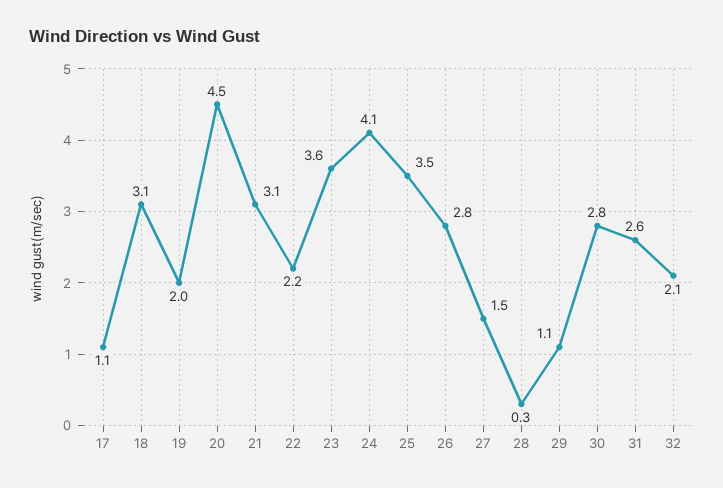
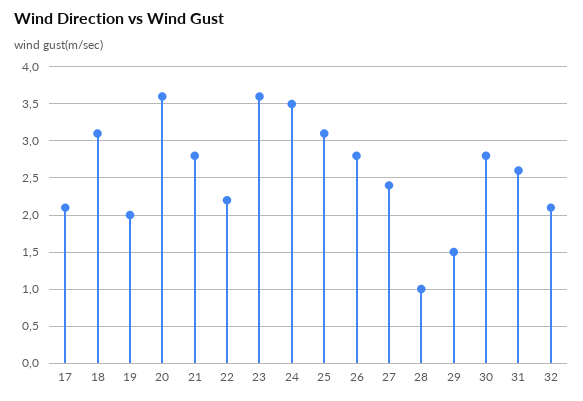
17: 1.1 -> 2.1
20: 4.5 -> 3.6
21: 3.1 -> 2.8
24: 4.1 -> 3.5
25: 3.5 -> 3.1
27: 1.5 -> 2.4
28: 0.3 -> 1
29: 1.1 -> 1.5

